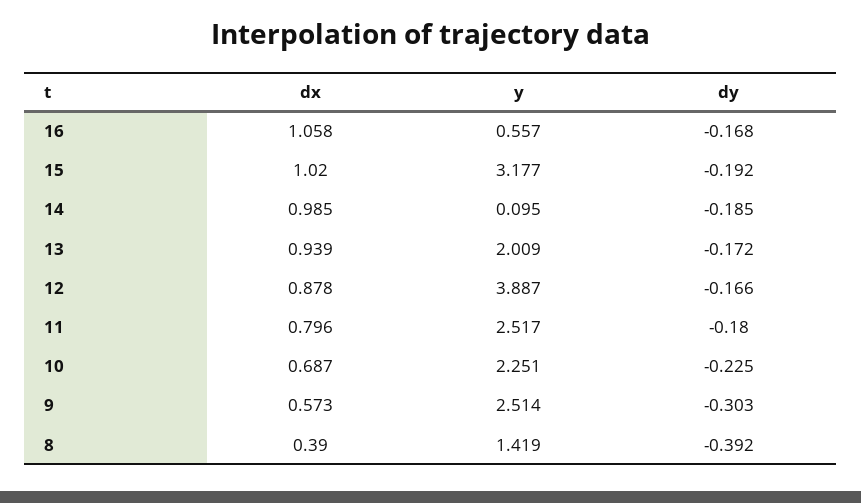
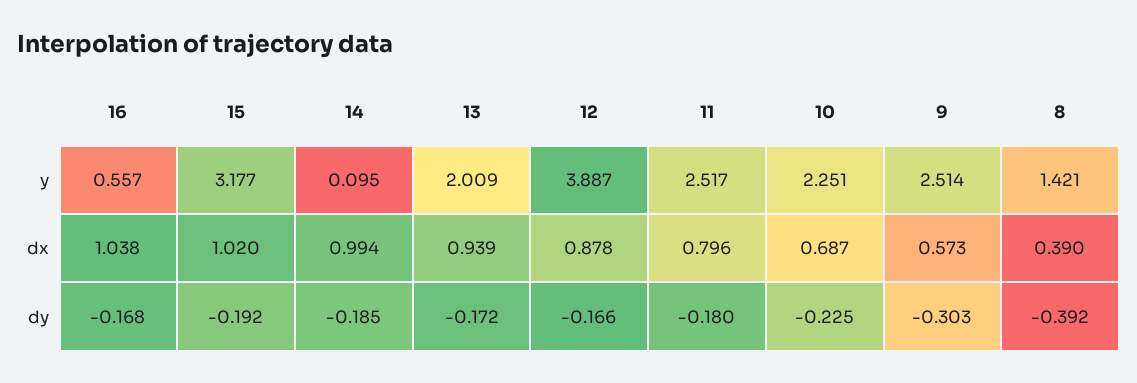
dx, 16: 1.058 -> 1.038
dx, 14: 0.985 -> 0.994
y, 8: 1.419 -> 1.421

